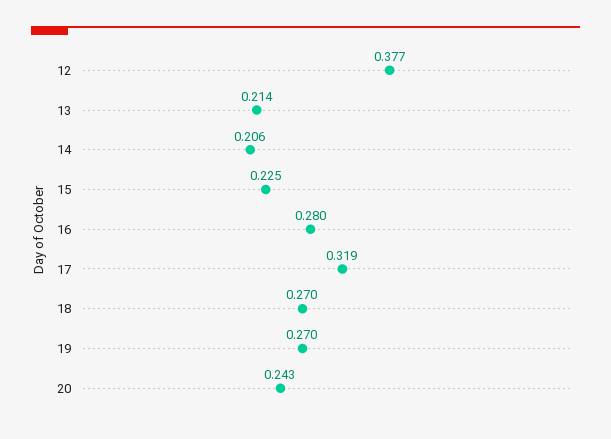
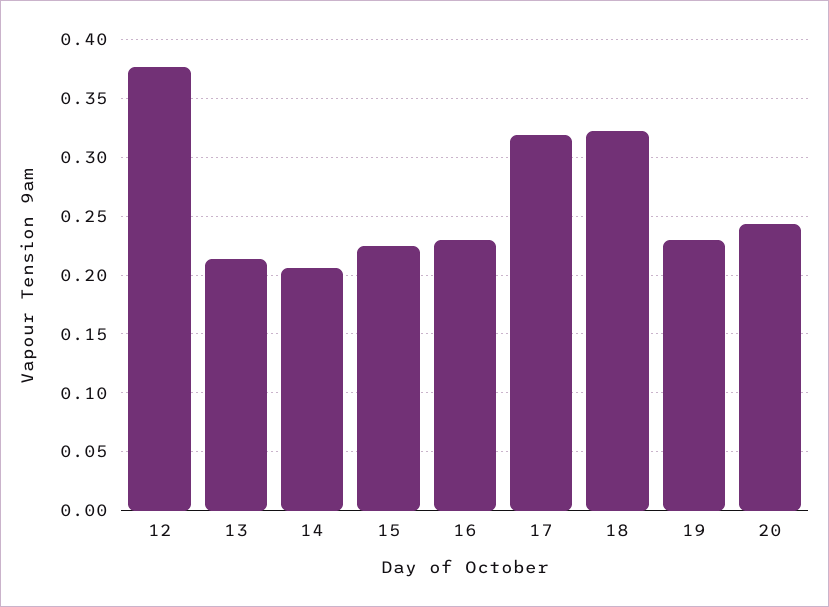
16: 0.28 -> 0.23
18: 0.27 -> 0.32
19: 0.27 -> 0.23

